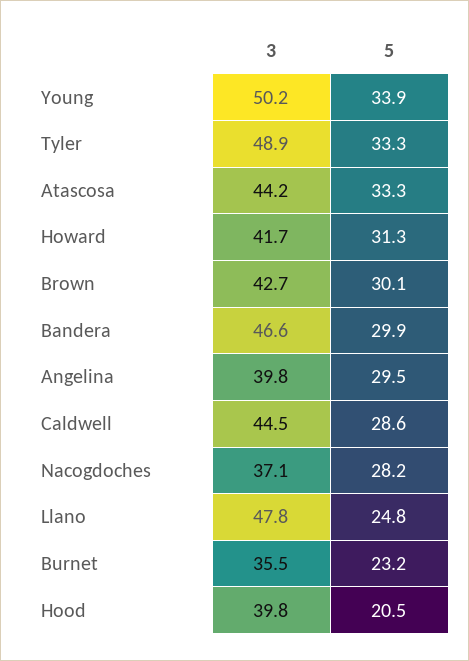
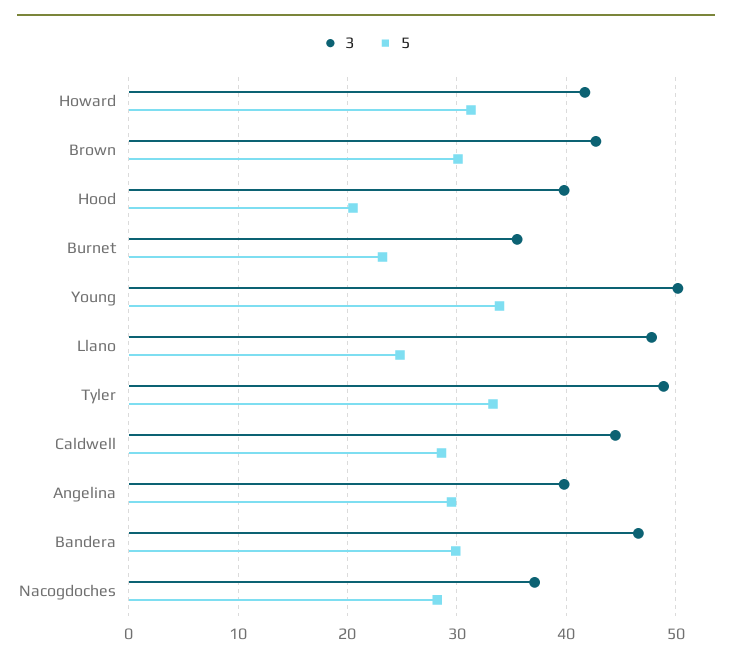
3, Atascosa: 44.2 -> none
5, Atascosa: 33.3 -> none

